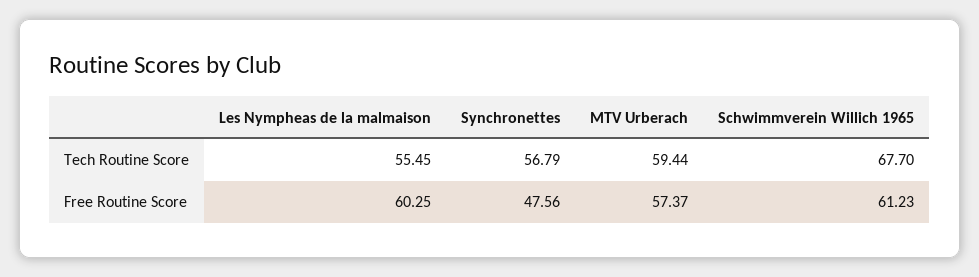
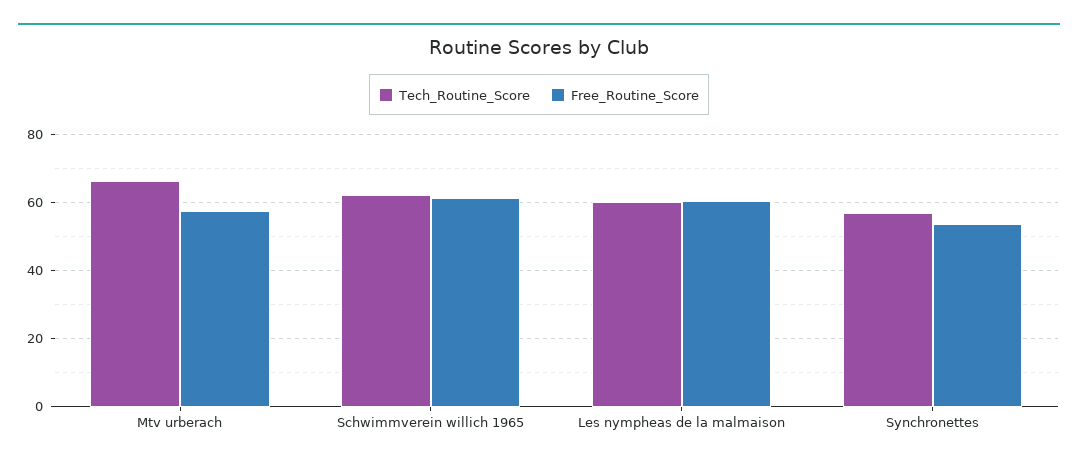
Tech Routine Score, Les Nympheas de la malmaison: 55.45 -> 60
Tech Routine Score, MTV Urberach: 59.44 -> 66
Tech Routine Score, Schwimmverein Willich 1965: 67.7 -> 62
Free Routine Score, Synchronettes: 47.56 -> 54

